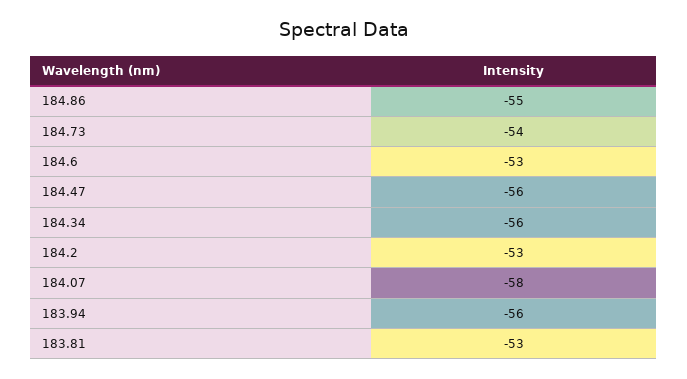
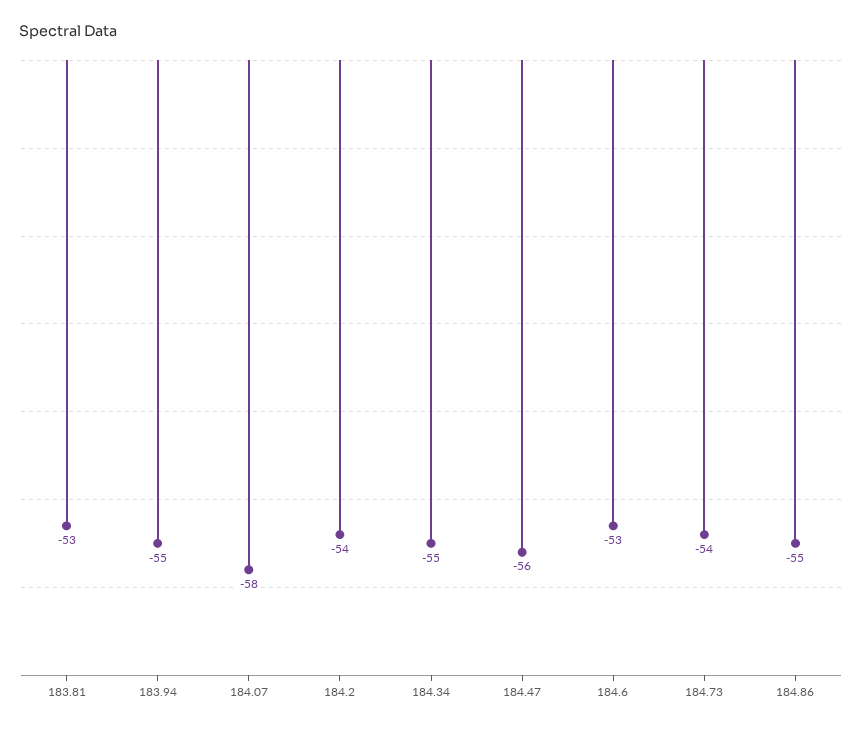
184.34: -56 -> -55
184.2: -53 -> -54
183.94: -56 -> -55

